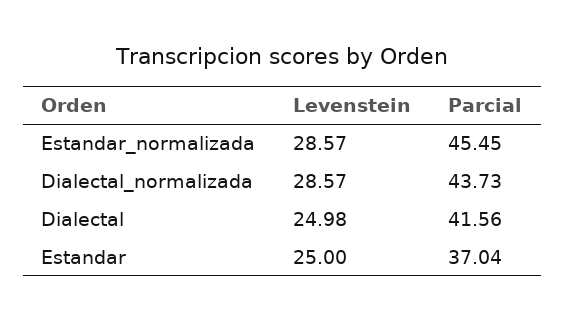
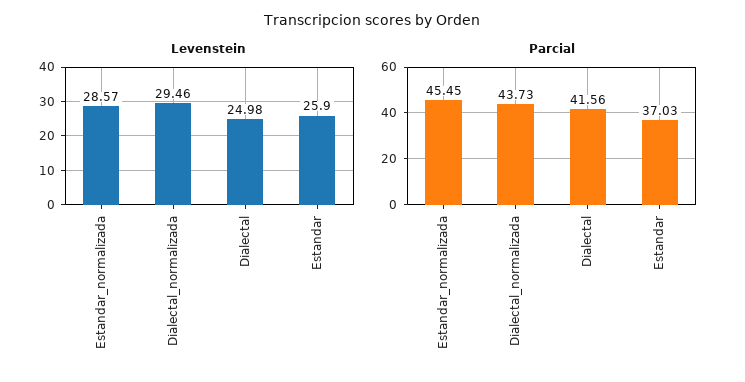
Levenstein, Dialectal_normalizada: 28.57 -> 29.46
Levenstein, Estandar: 25 -> 25.9
Parcial, Estandar: 37.04 -> 37.03

